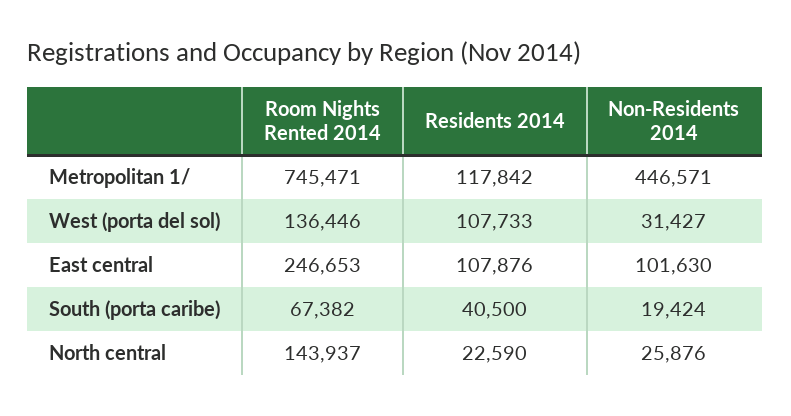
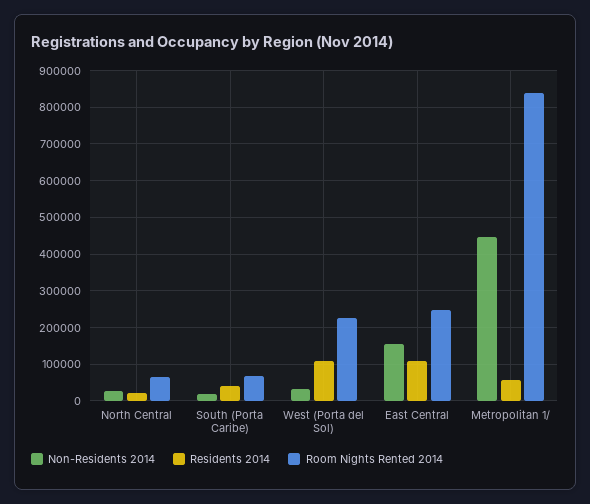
Room Nights Rented 2014, Metropolitan 1/: 745471 -> 840000
Residents 2014, Metropolitan 1/: 117842 -> 60000
Room Nights Rented 2014, West (porta del sol): 136446 -> 220000
Non-Residents 2014, East central: 101630 -> 160000
Room Nights Rented 2014, North central: 143937 -> 60000

